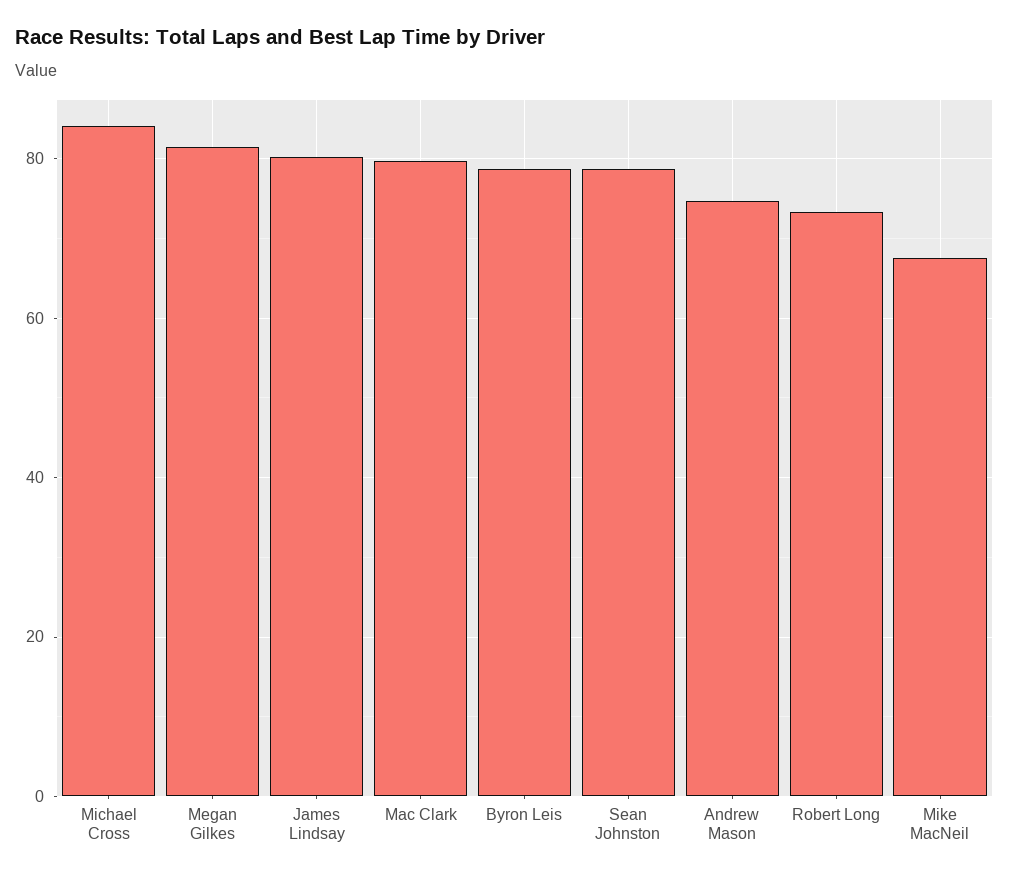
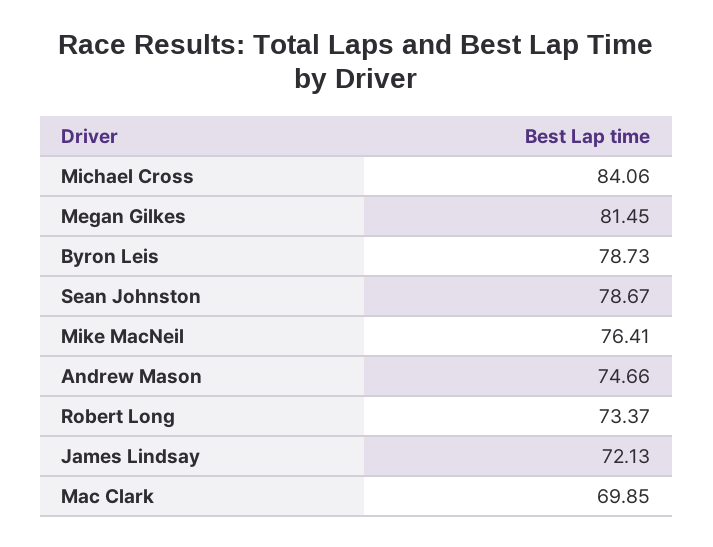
James Lindsay: 80 -> 72.13
Mac Clark: 80 -> 69.85
Mike MacNeil: 68 -> 76.41

